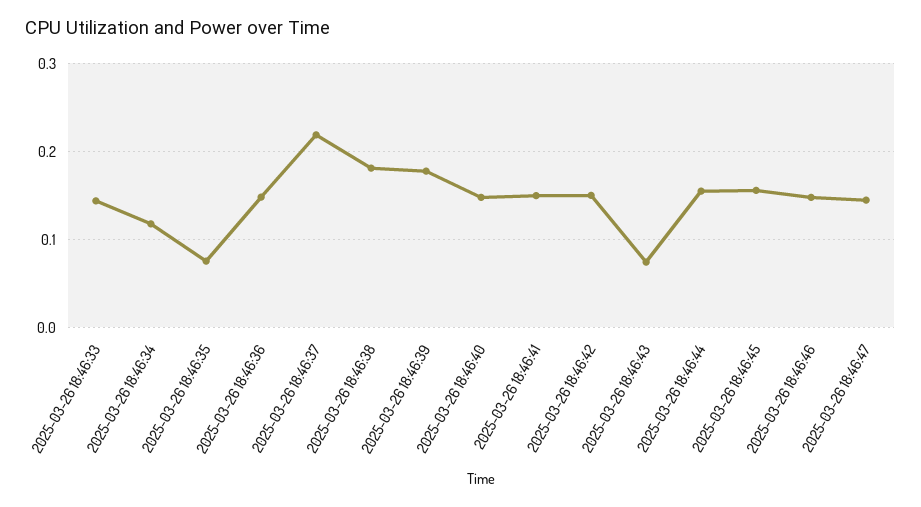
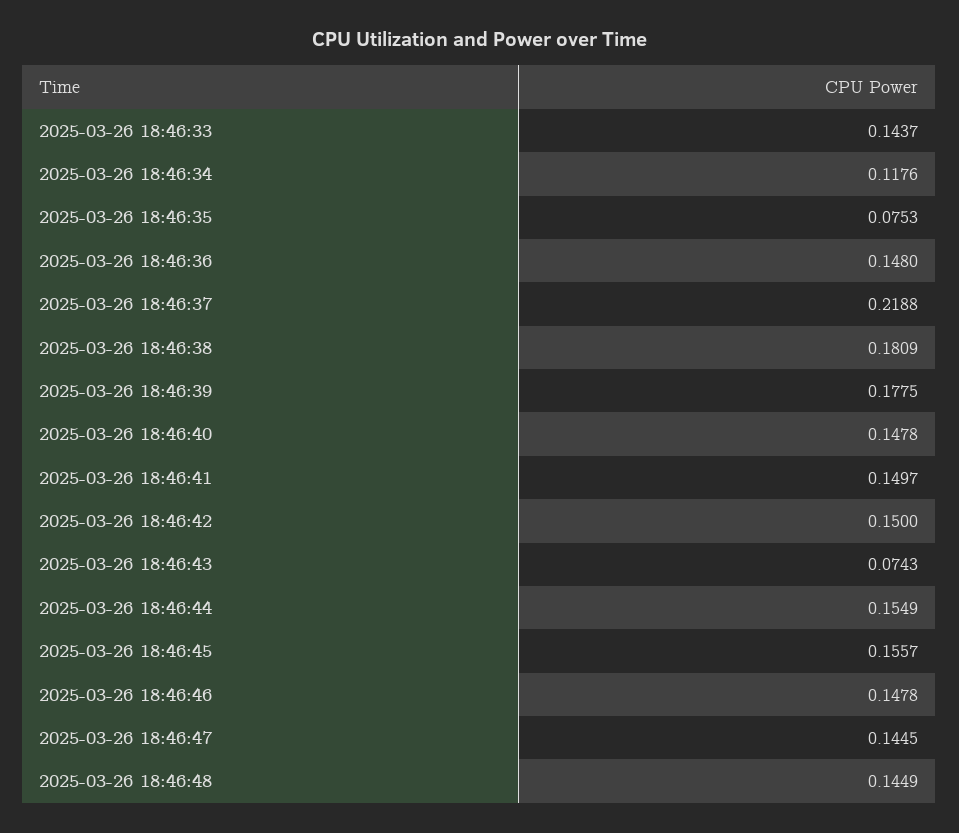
2025-03-26 18:46:48: none -> 0.1449

